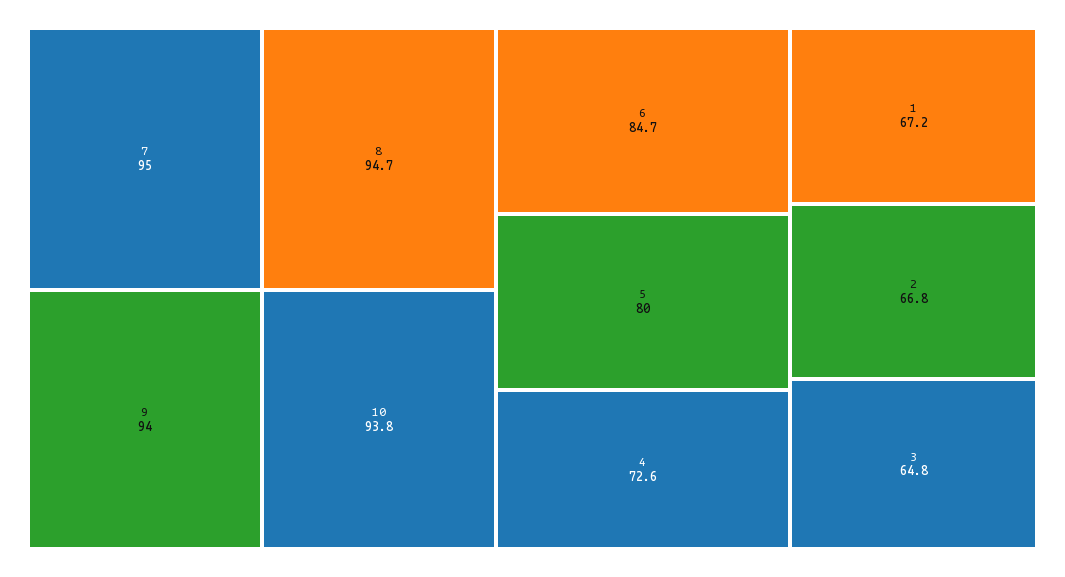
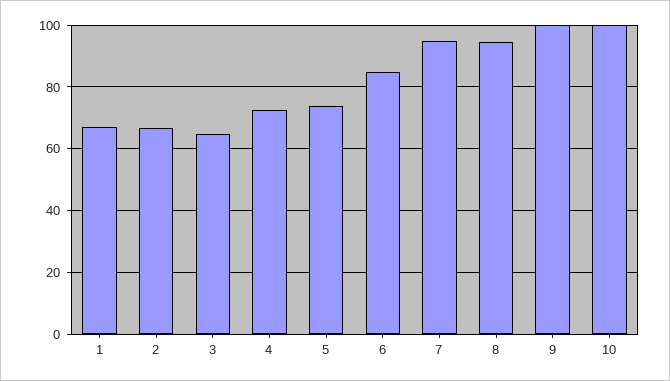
9: 94 -> 100
10: 93.8 -> 100
5: 80 -> 74

